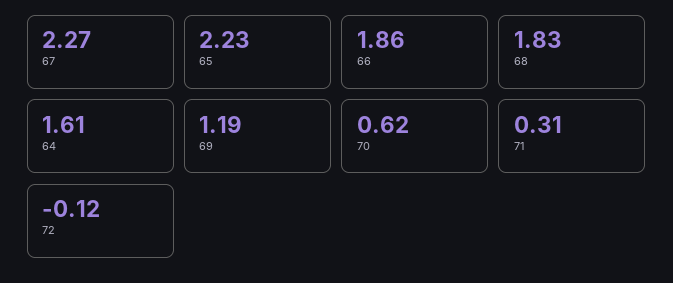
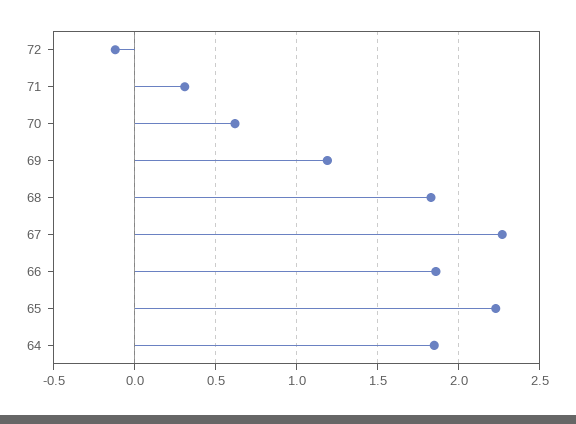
64: 1.61 -> 1.85

